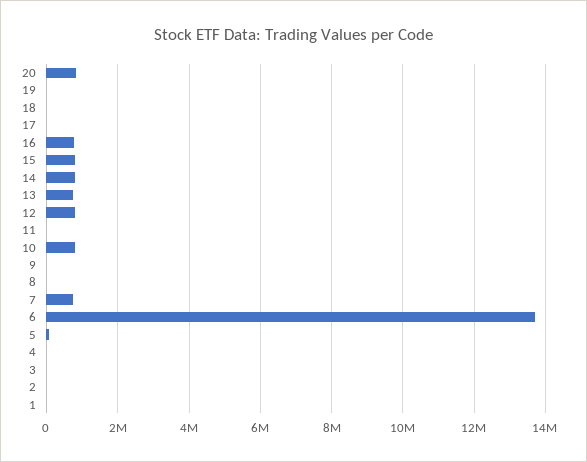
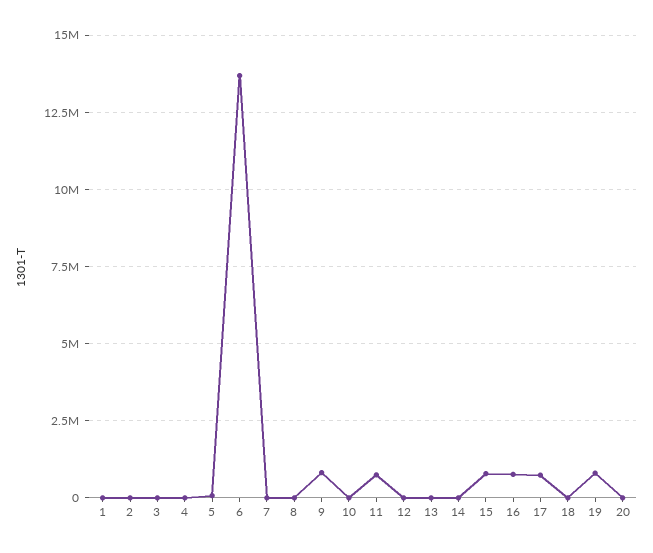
20: 800000 -> 0
19: 0 -> 750000
17: 0 -> 750000
14: 800000 -> 0
13: 800000 -> 0
12: 800000 -> 0
11: 0 -> 750000
10: 800000 -> 0
9: 0 -> 750000
7: 800000 -> 0

